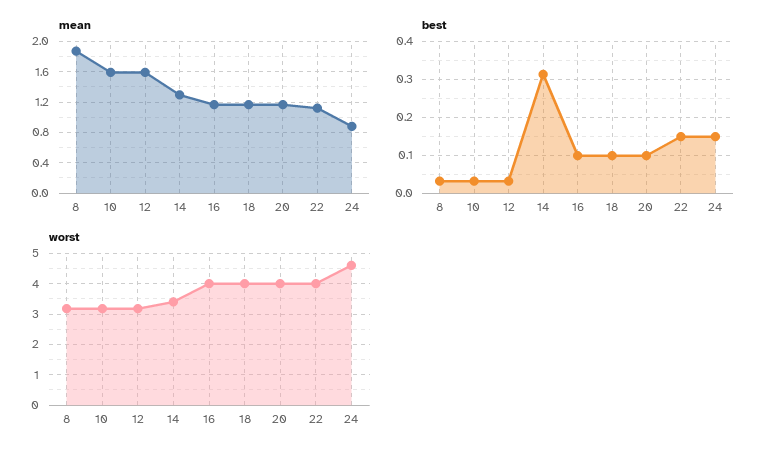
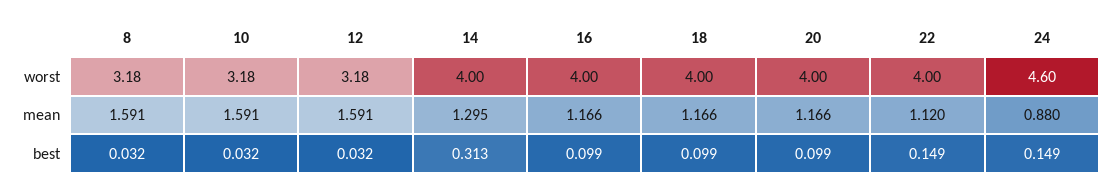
mean, 8: 1.9 -> 1.591
worst, 14: 3.4 -> 4

